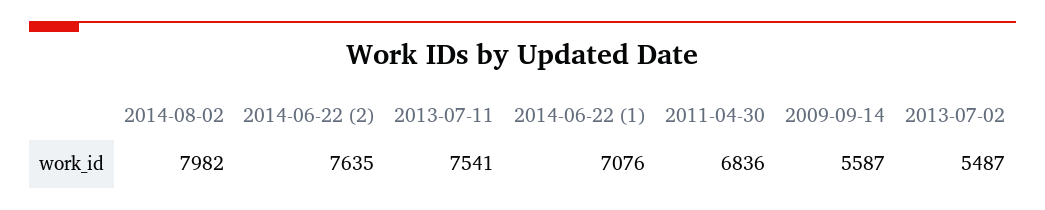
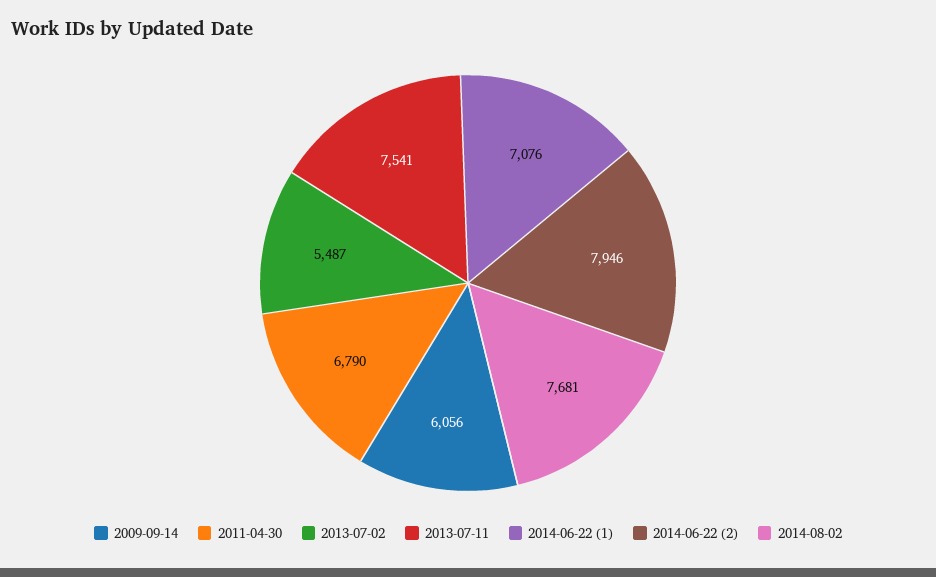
2014-08-02: 7982 -> 7681
2014-06-22 (2): 7635 -> 7946
2011-04-30: 6836 -> 6790
2009-09-14: 5587 -> 6056

